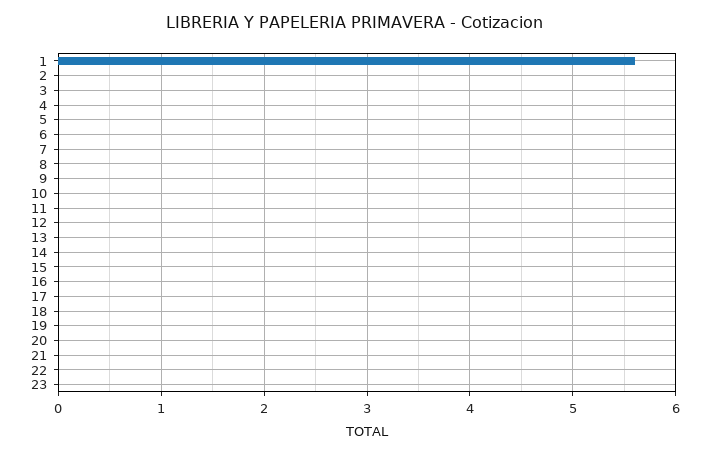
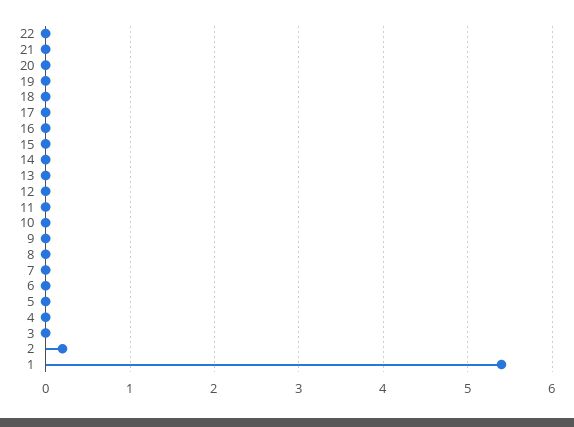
1: 5.6 -> 5.4
2: 0 -> 0.2
23: 0 -> none

